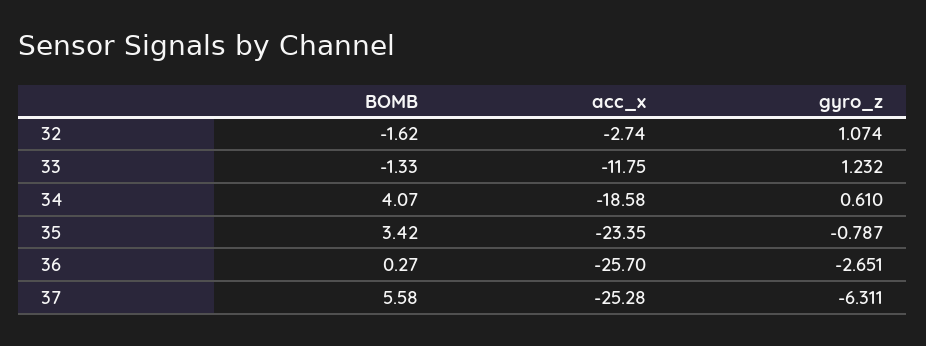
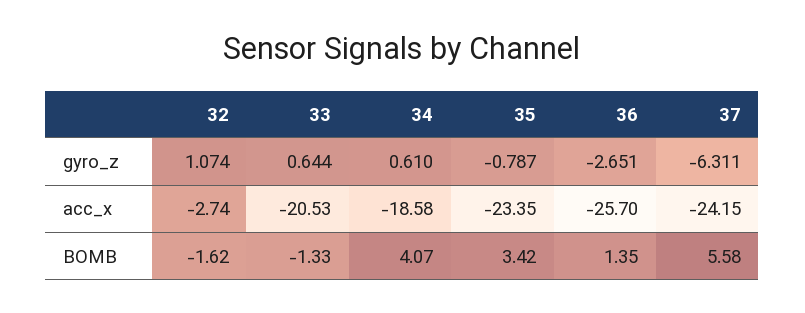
acc_x, 33: -11.75 -> -20.53
gyro_z, 33: 1.232 -> 0.644
BOMB, 36: 0.27 -> 1.35
acc_x, 37: -25.28 -> -24.15

